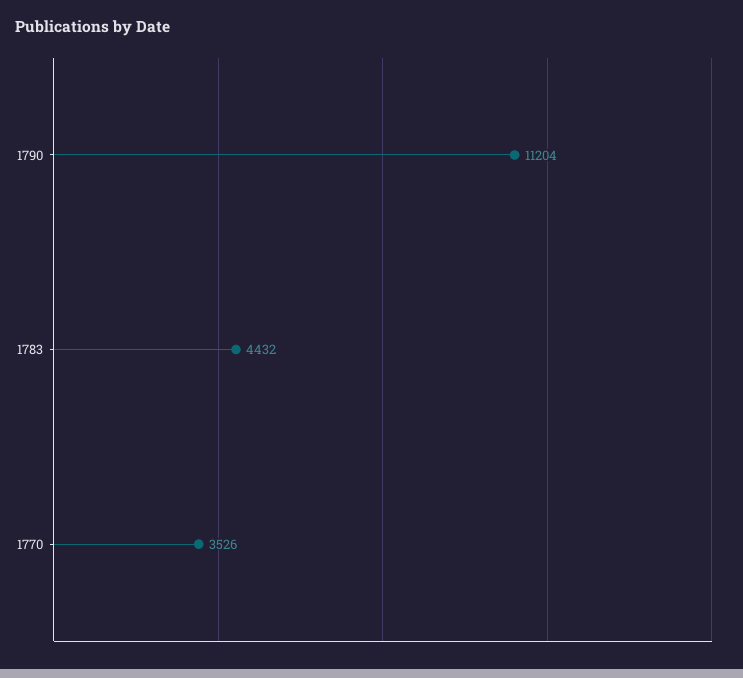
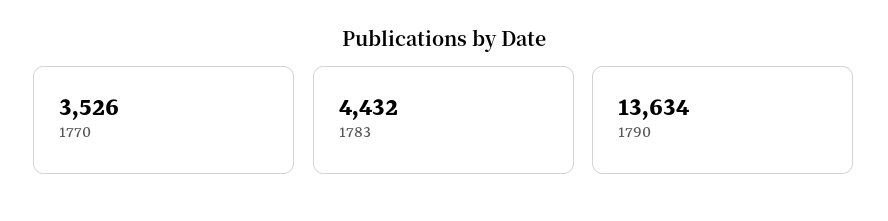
1790: 11204 -> 13634

